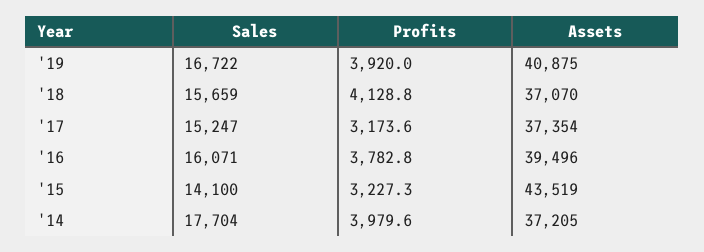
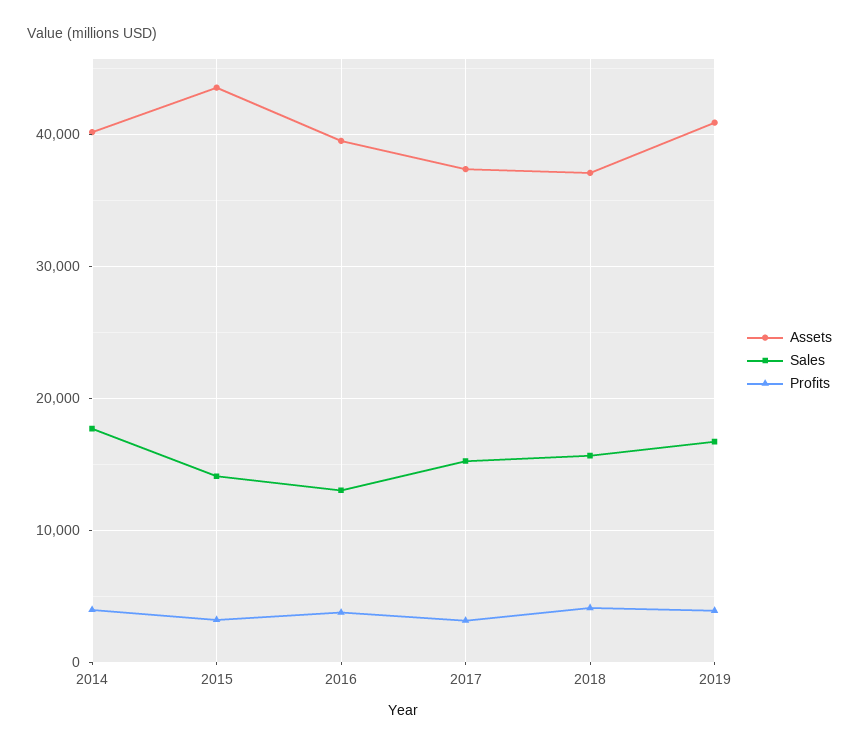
Sales, '16: 16071 -> 13000
Assets, '14: 37205 -> 40000

